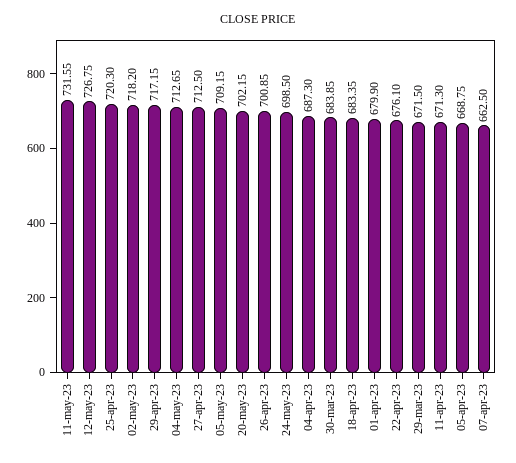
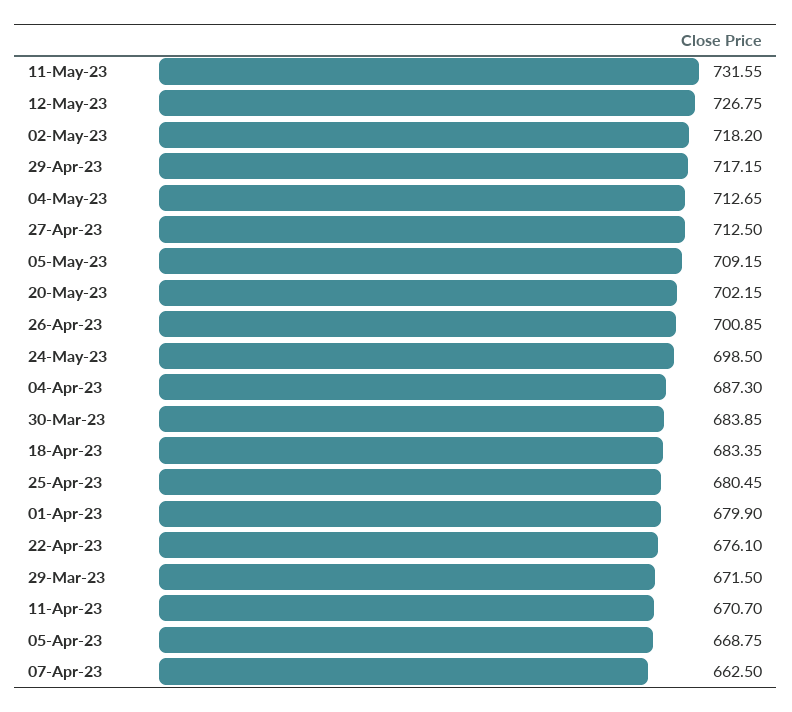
25-apr-23: 720.3 -> 680.45
11-apr-23: 671.3 -> 670.7

